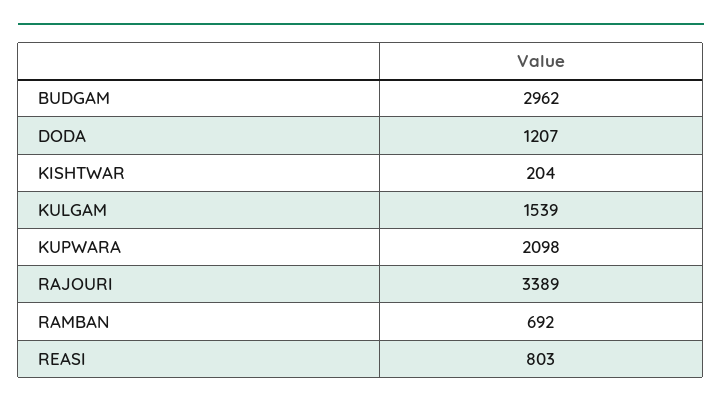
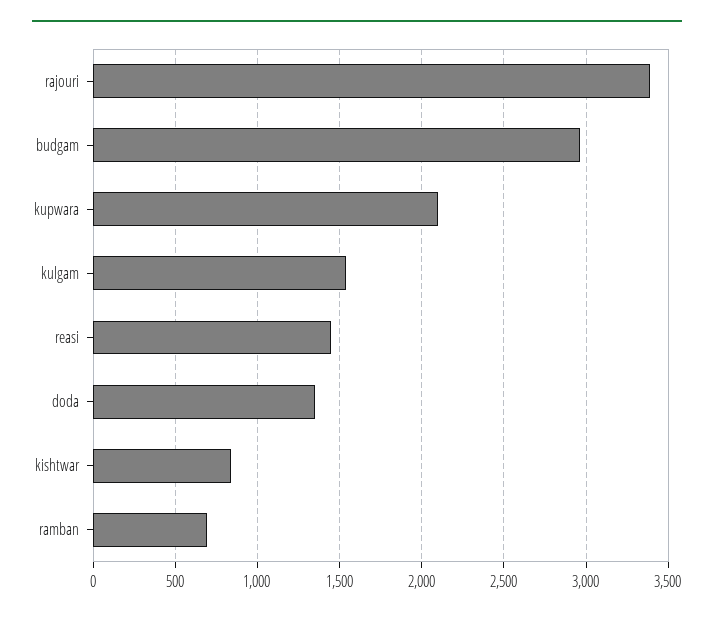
DODA: 1207 -> 1350
KISHTWAR: 204 -> 850
REASI: 803 -> 1450

